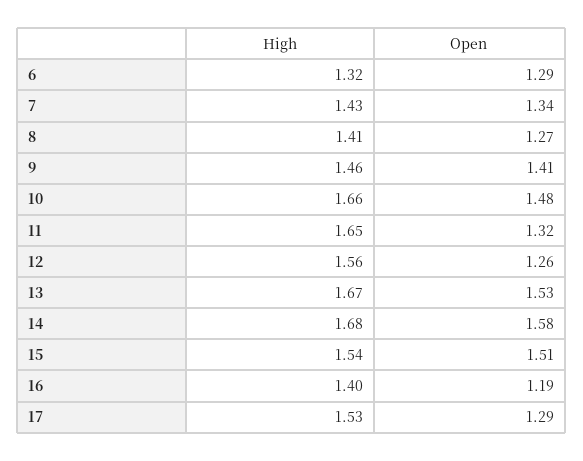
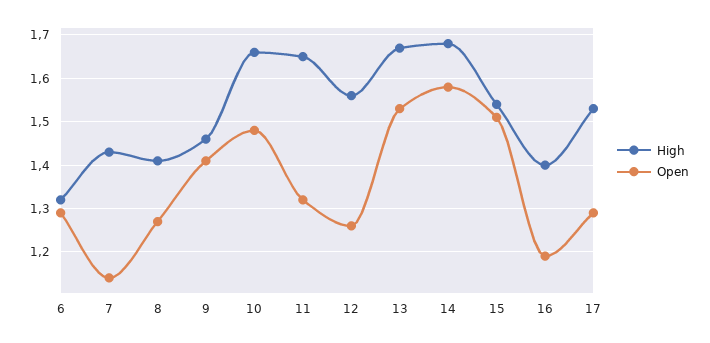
Open, 7: 1.34 -> 1.15

